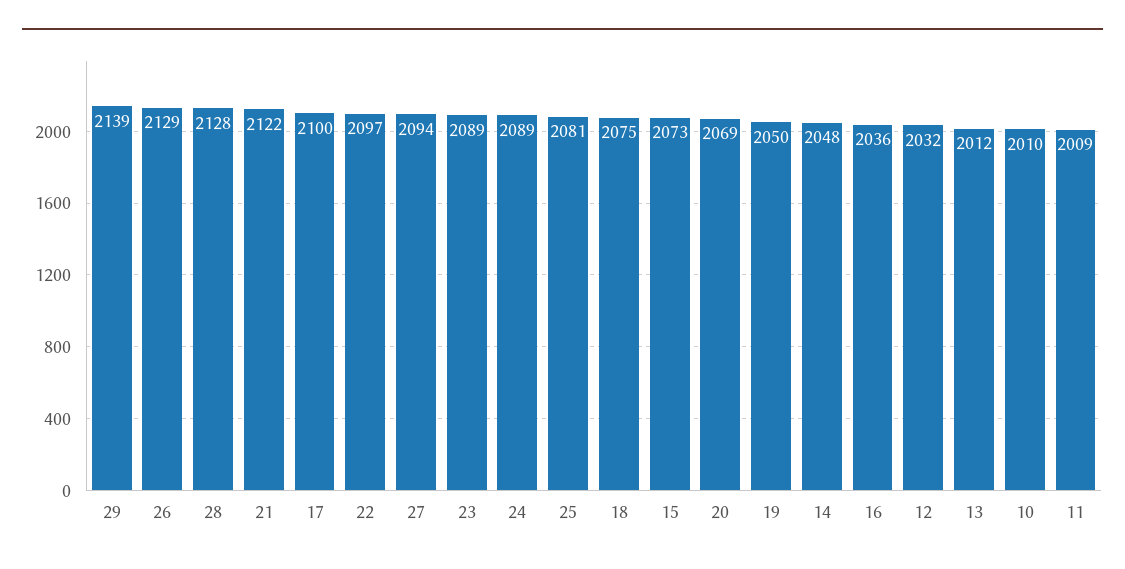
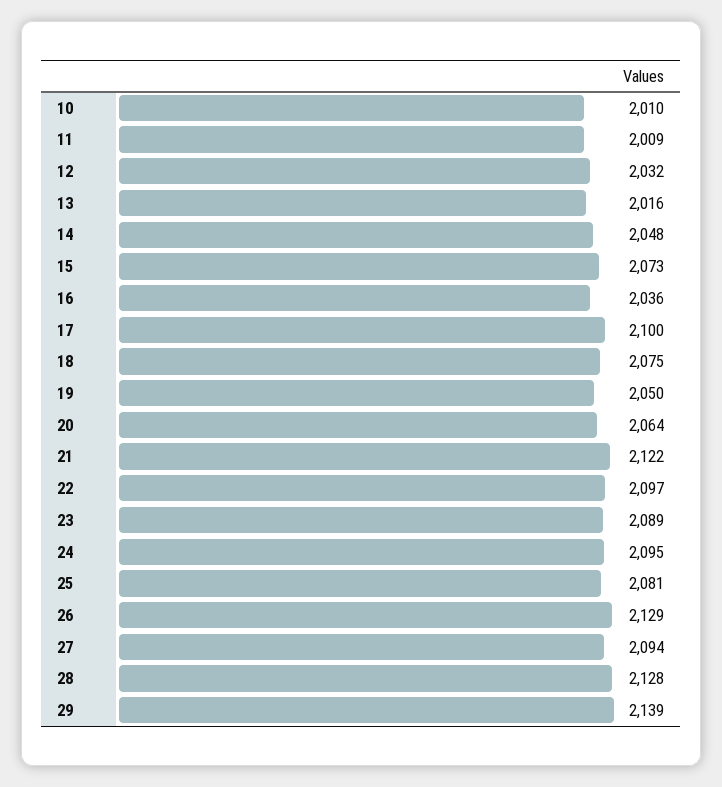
24: 2089 -> 2095
20: 2069 -> 2064
13: 2012 -> 2016

